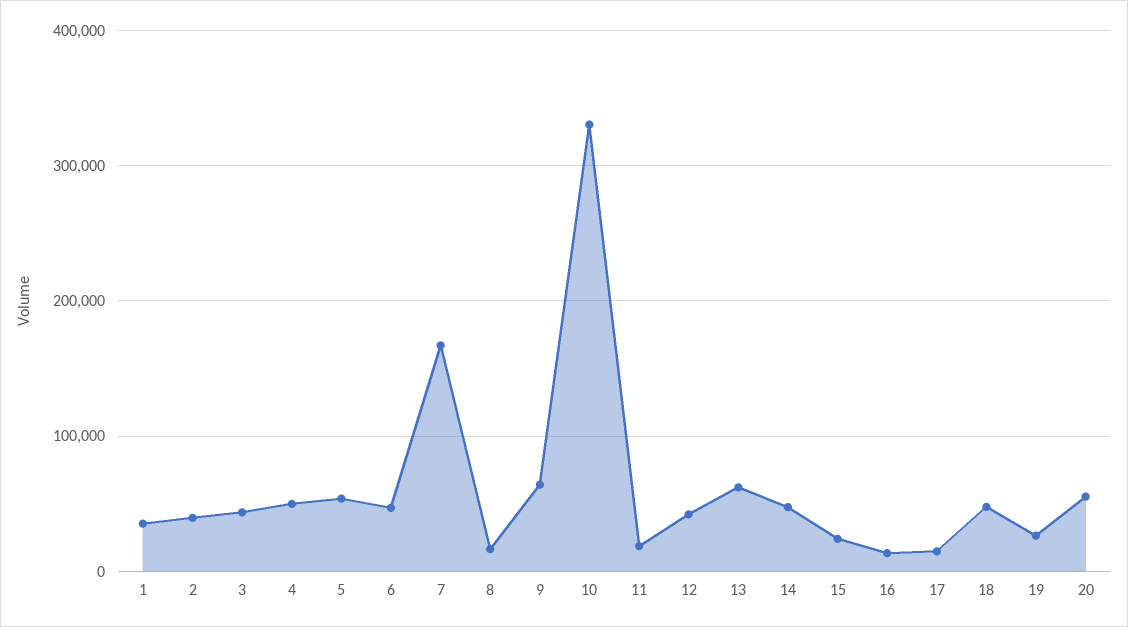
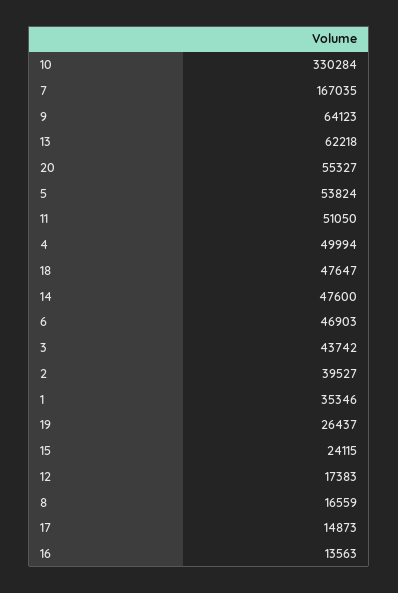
11: 20000 -> 51050
12: 40000 -> 17383

